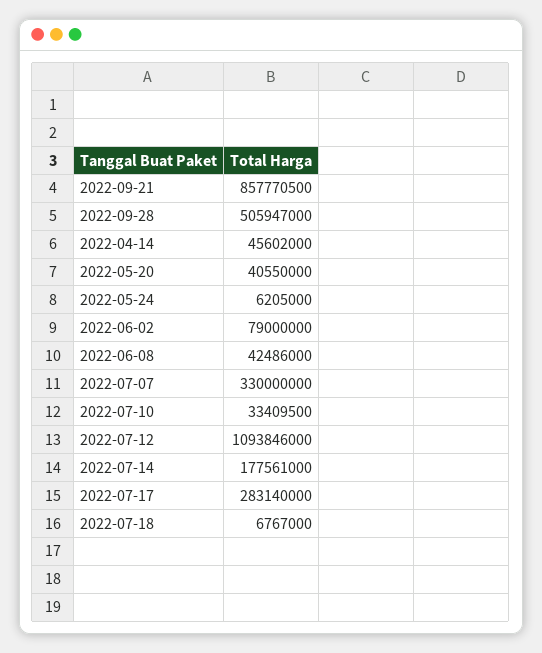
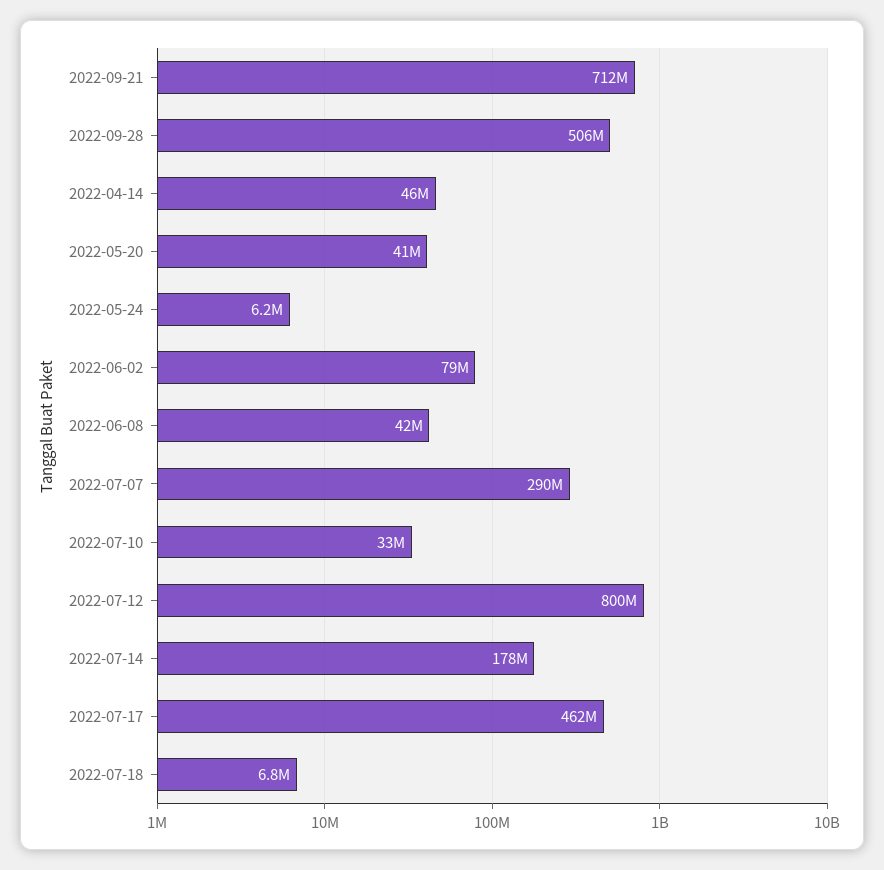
2022-09-21: 857770500 -> 712000000
2022-07-07: 330000000 -> 290000000
2022-07-12: 1093846000 -> 800000000
2022-07-17: 283140000 -> 462000000

